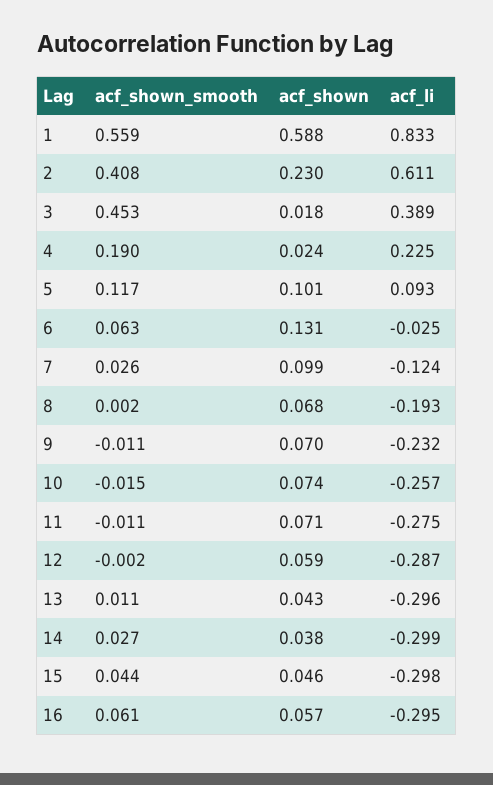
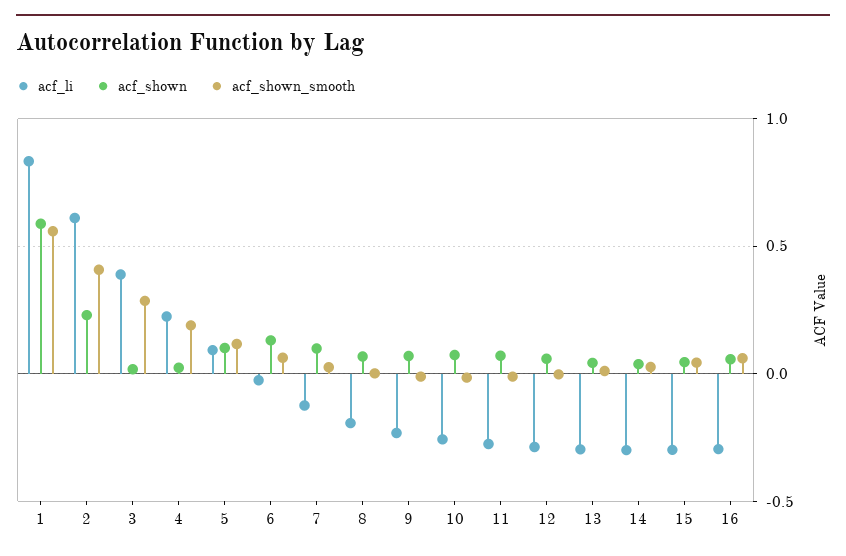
acf_shown_smooth, 3: 0.453 -> 0.3

